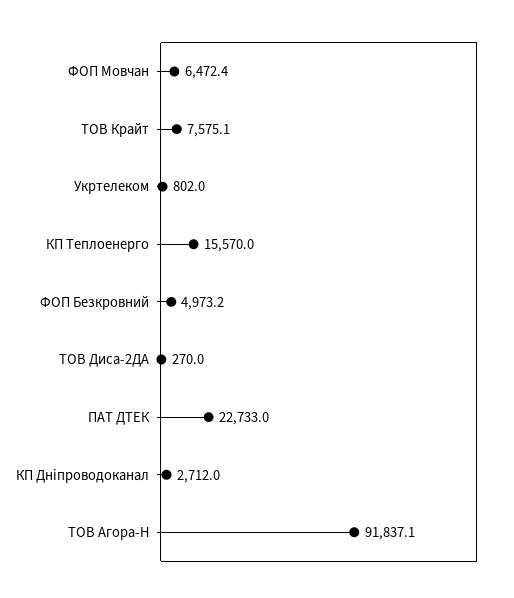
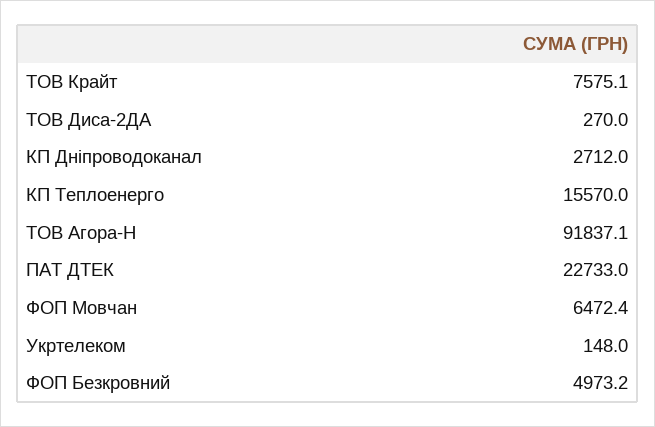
Укртелеком: 802 -> 148

